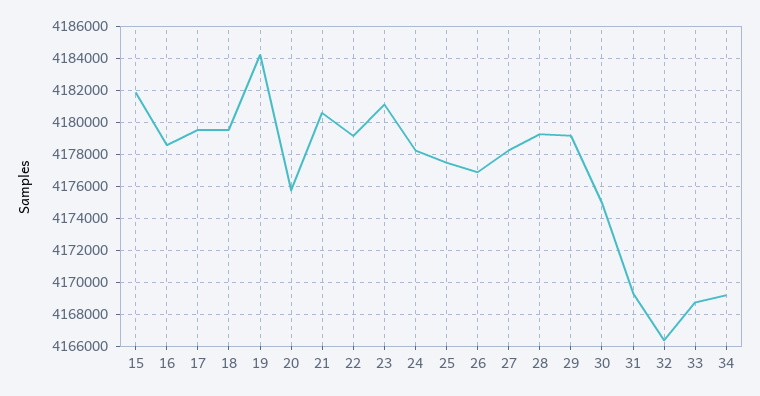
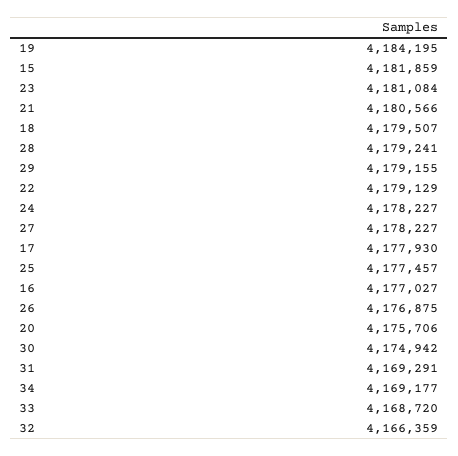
16: 4178500 -> 4177027
17: 4179500 -> 4177930

